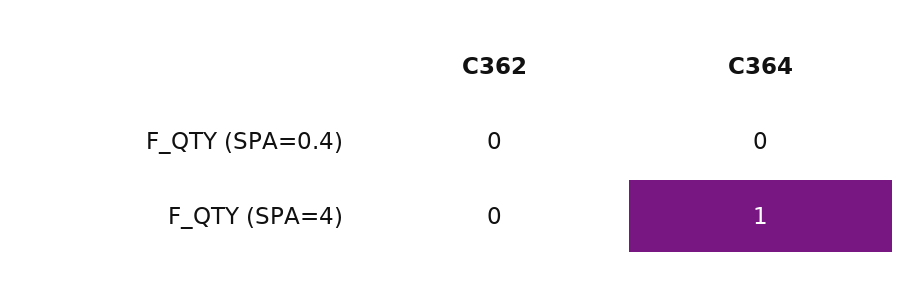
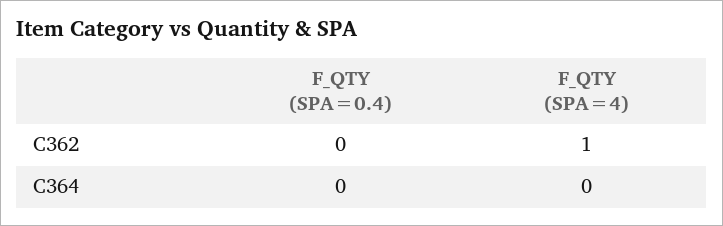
C362, F_QTY (SPA=4): 0 -> 1
C364, F_QTY (SPA=4): 1 -> 0

